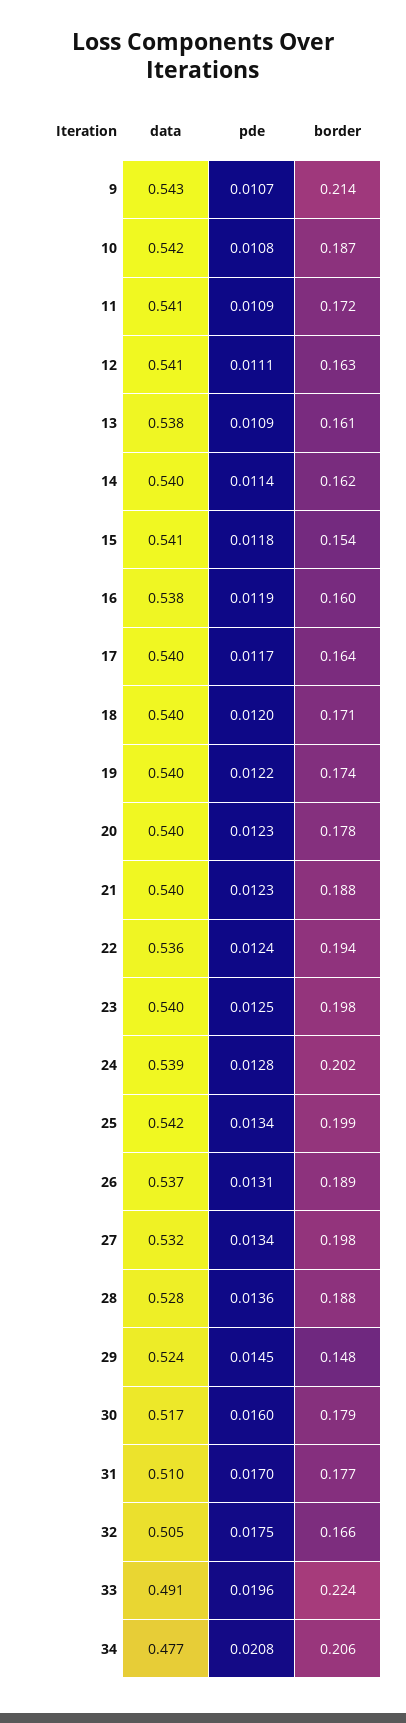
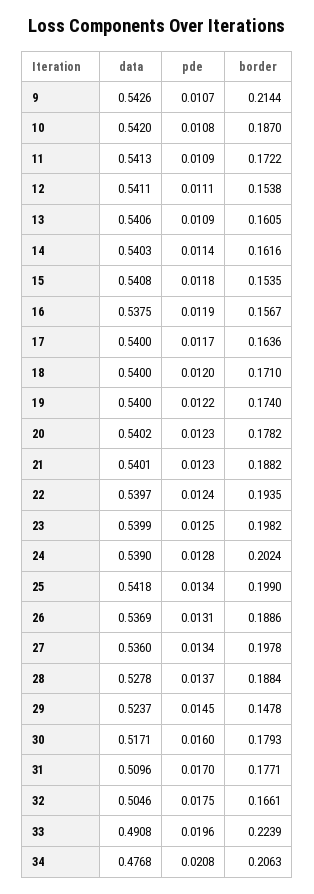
border, 12: 0.163 -> 0.1538
data, 13: 0.538 -> 0.5406
border, 16: 0.16 -> 0.1567
data, 22: 0.536 -> 0.5397
data, 27: 0.532 -> 0.536
pde, 28: 0.0136 -> 0.0137

